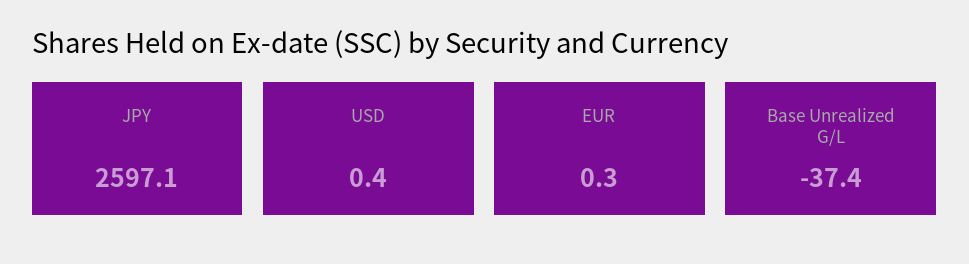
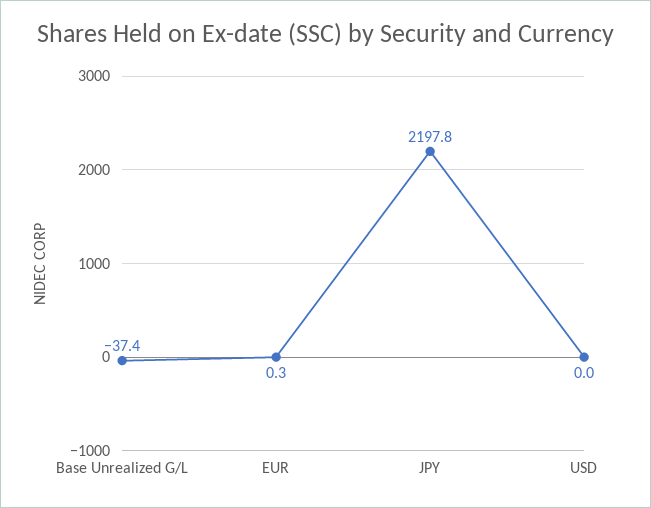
JPY: 2597.1 -> 2197.8
USD: 0.4 -> 0

